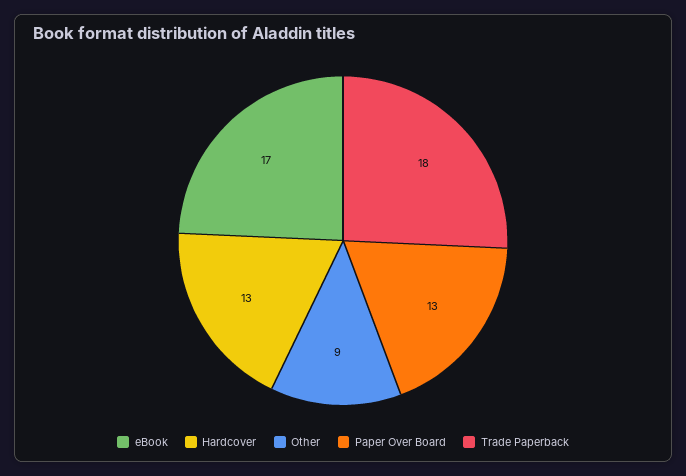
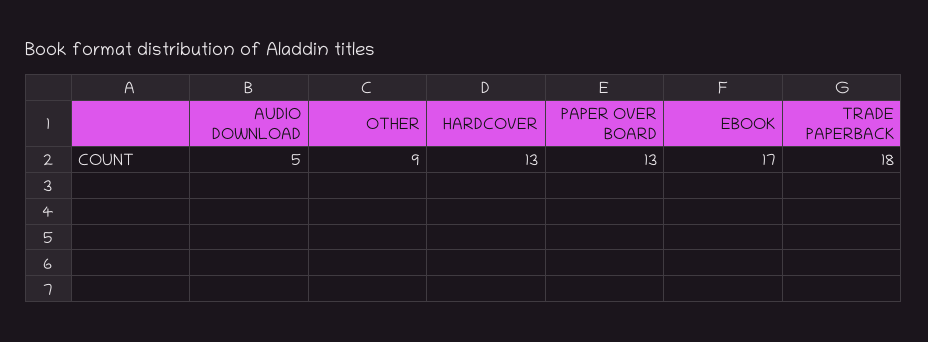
AUDIO DOWNLOAD: none -> 5

